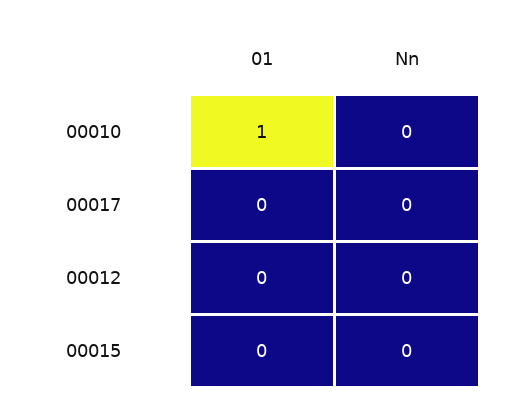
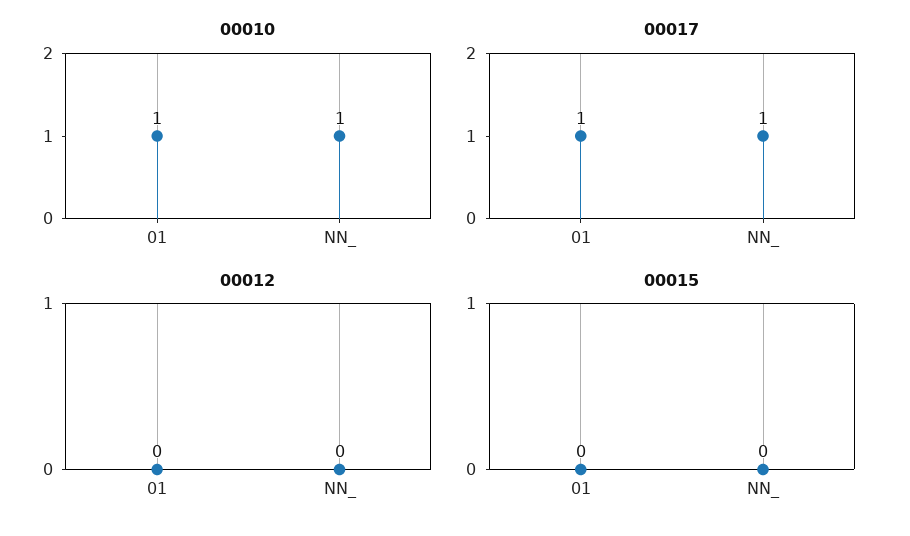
00010, Nn: 0 -> 1
00017, 01: 0 -> 1
00017, Nn: 0 -> 1

